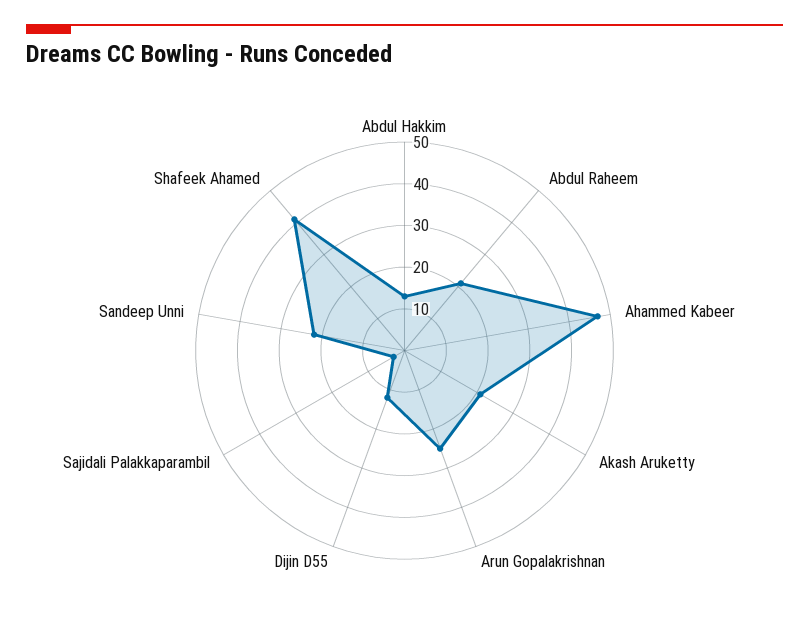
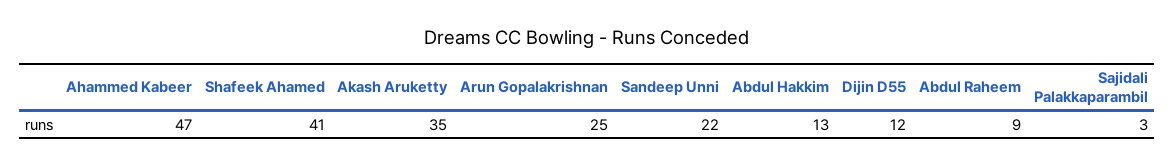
Abdul Raheem: 20 -> 9
Akash Aruketty: 20 -> 35

